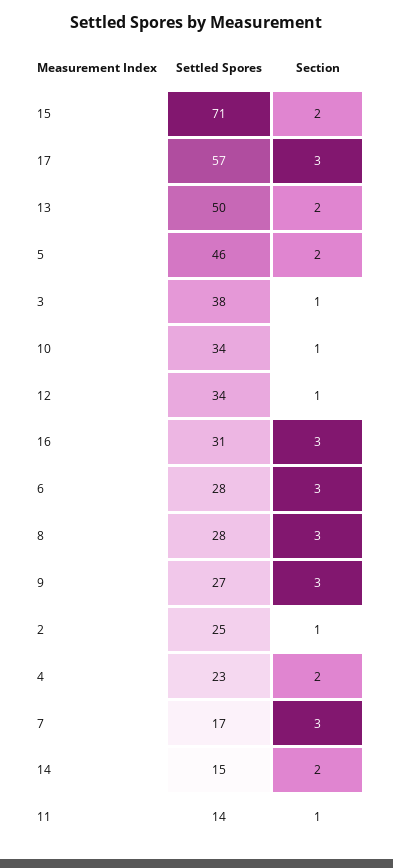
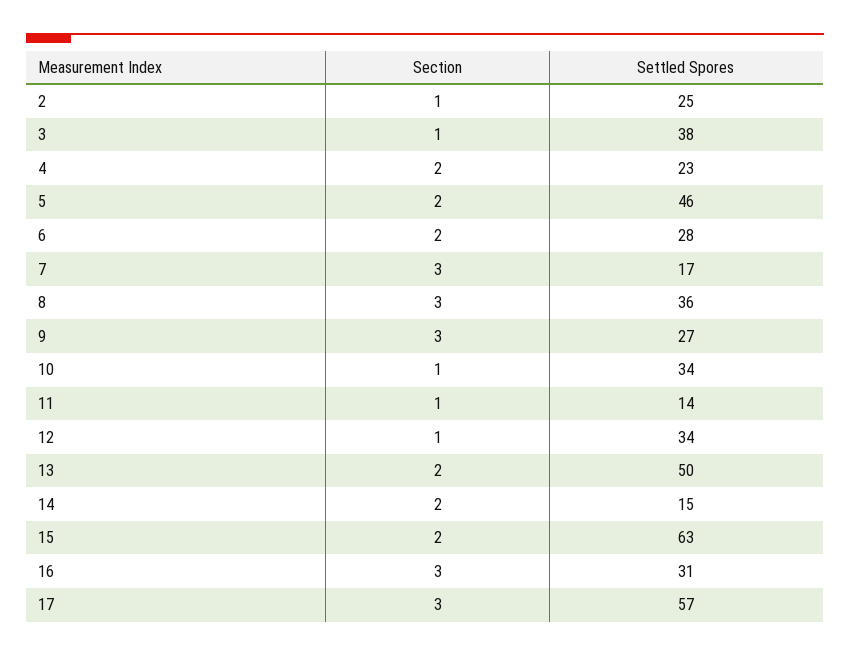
Settled Spores, 15: 71 -> 63
Section, 6: 3 -> 2
Settled Spores, 8: 28 -> 36

